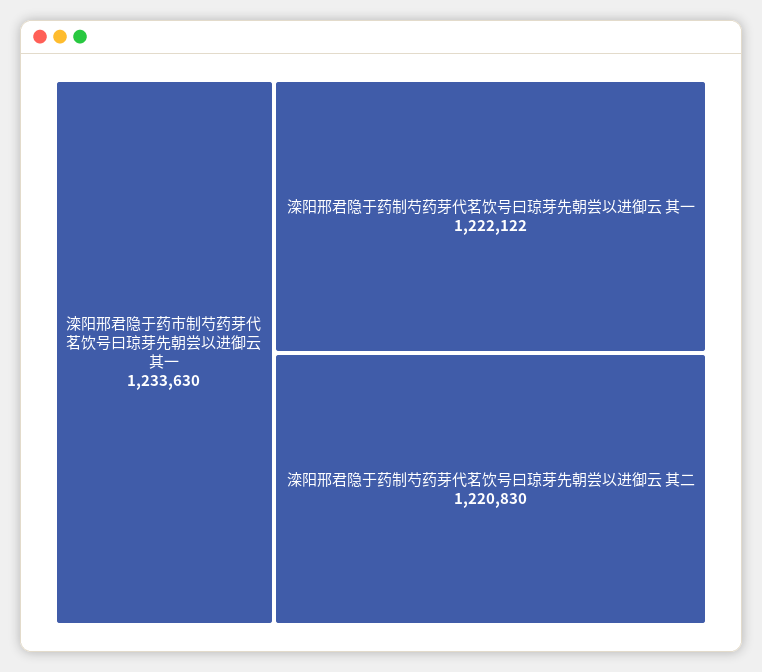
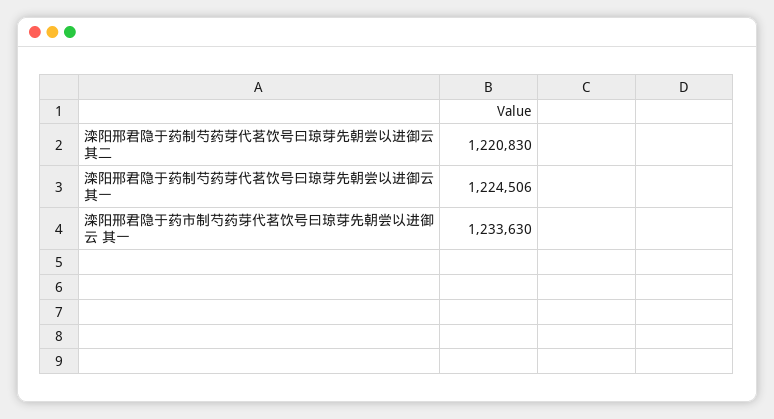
滦阳邢君隐于药制芍药芽代茗饮号曰琼芽先朝尝以进御云 其一: 1222122 -> 1224506

